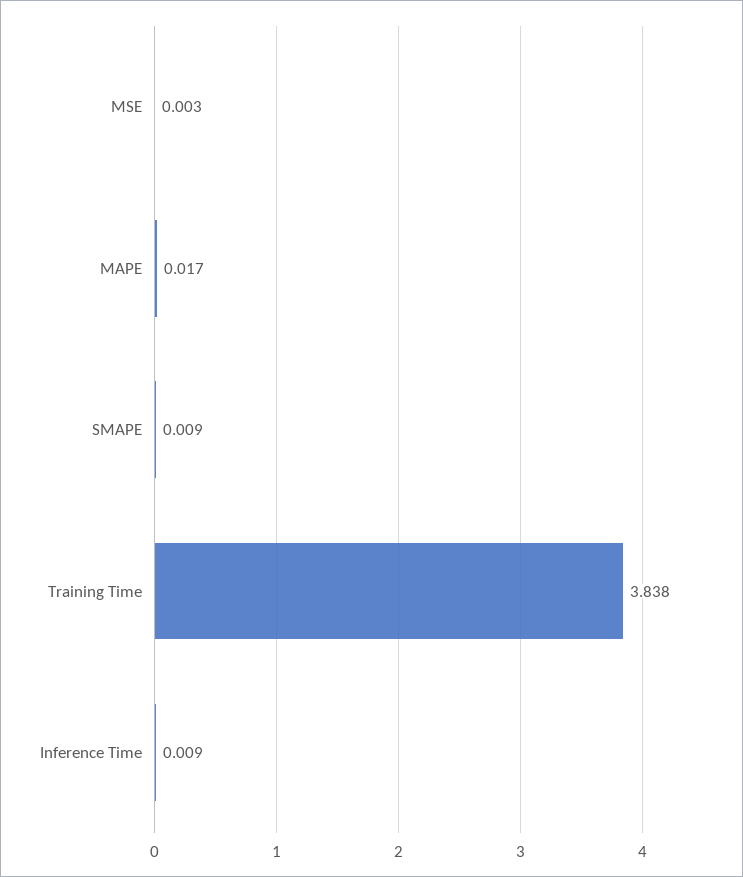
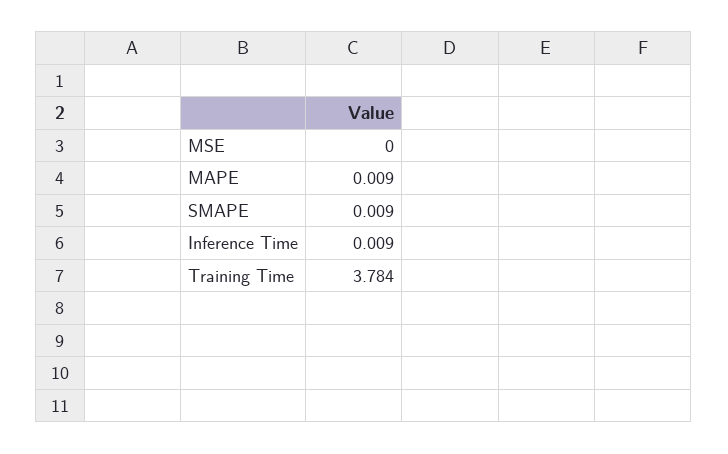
MSE: 0.003 -> 0
MAPE: 0.017 -> 0.009
Training Time: 3.838 -> 3.784

